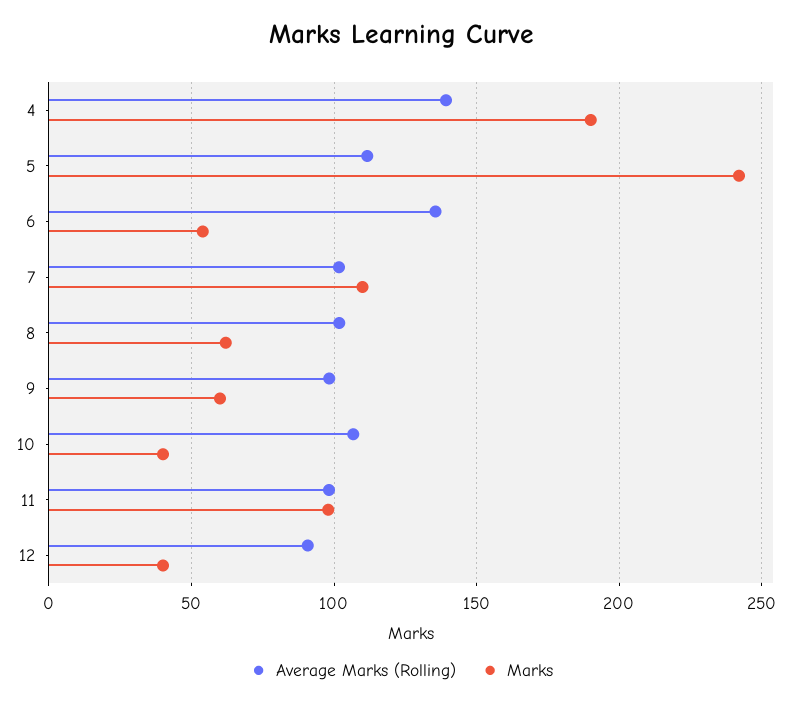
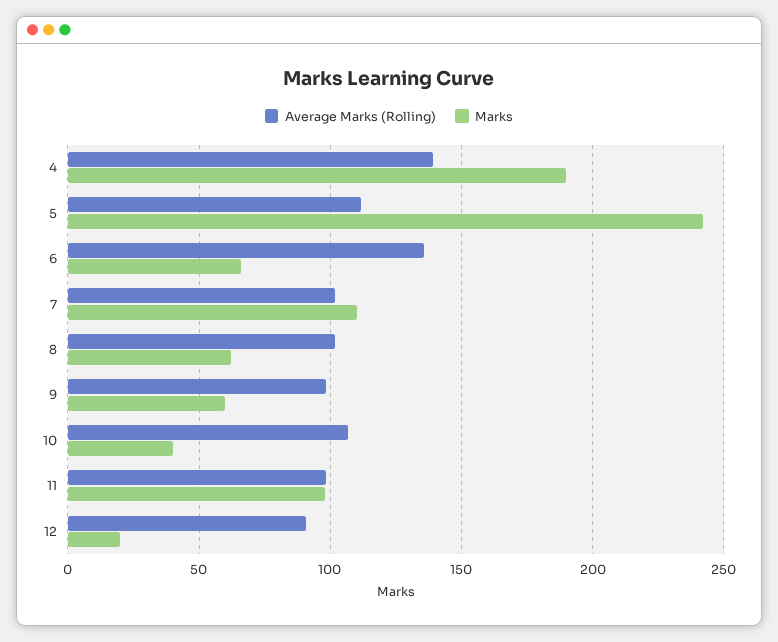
Marks, 6: 55 -> 65
Marks, 12: 40 -> 20

